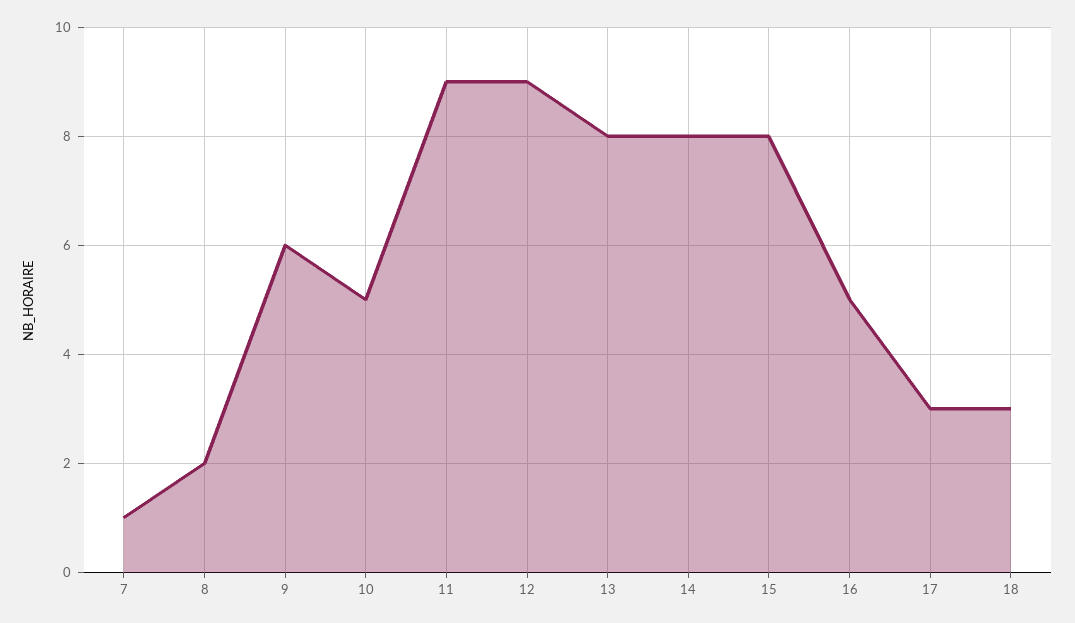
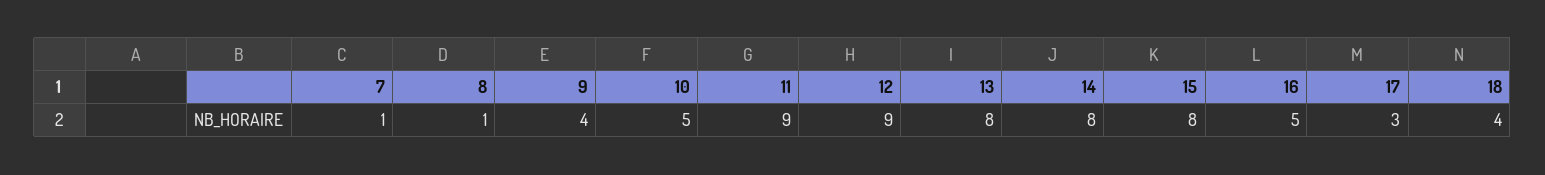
8: 2 -> 1
9: 6 -> 4
18: 3 -> 4

